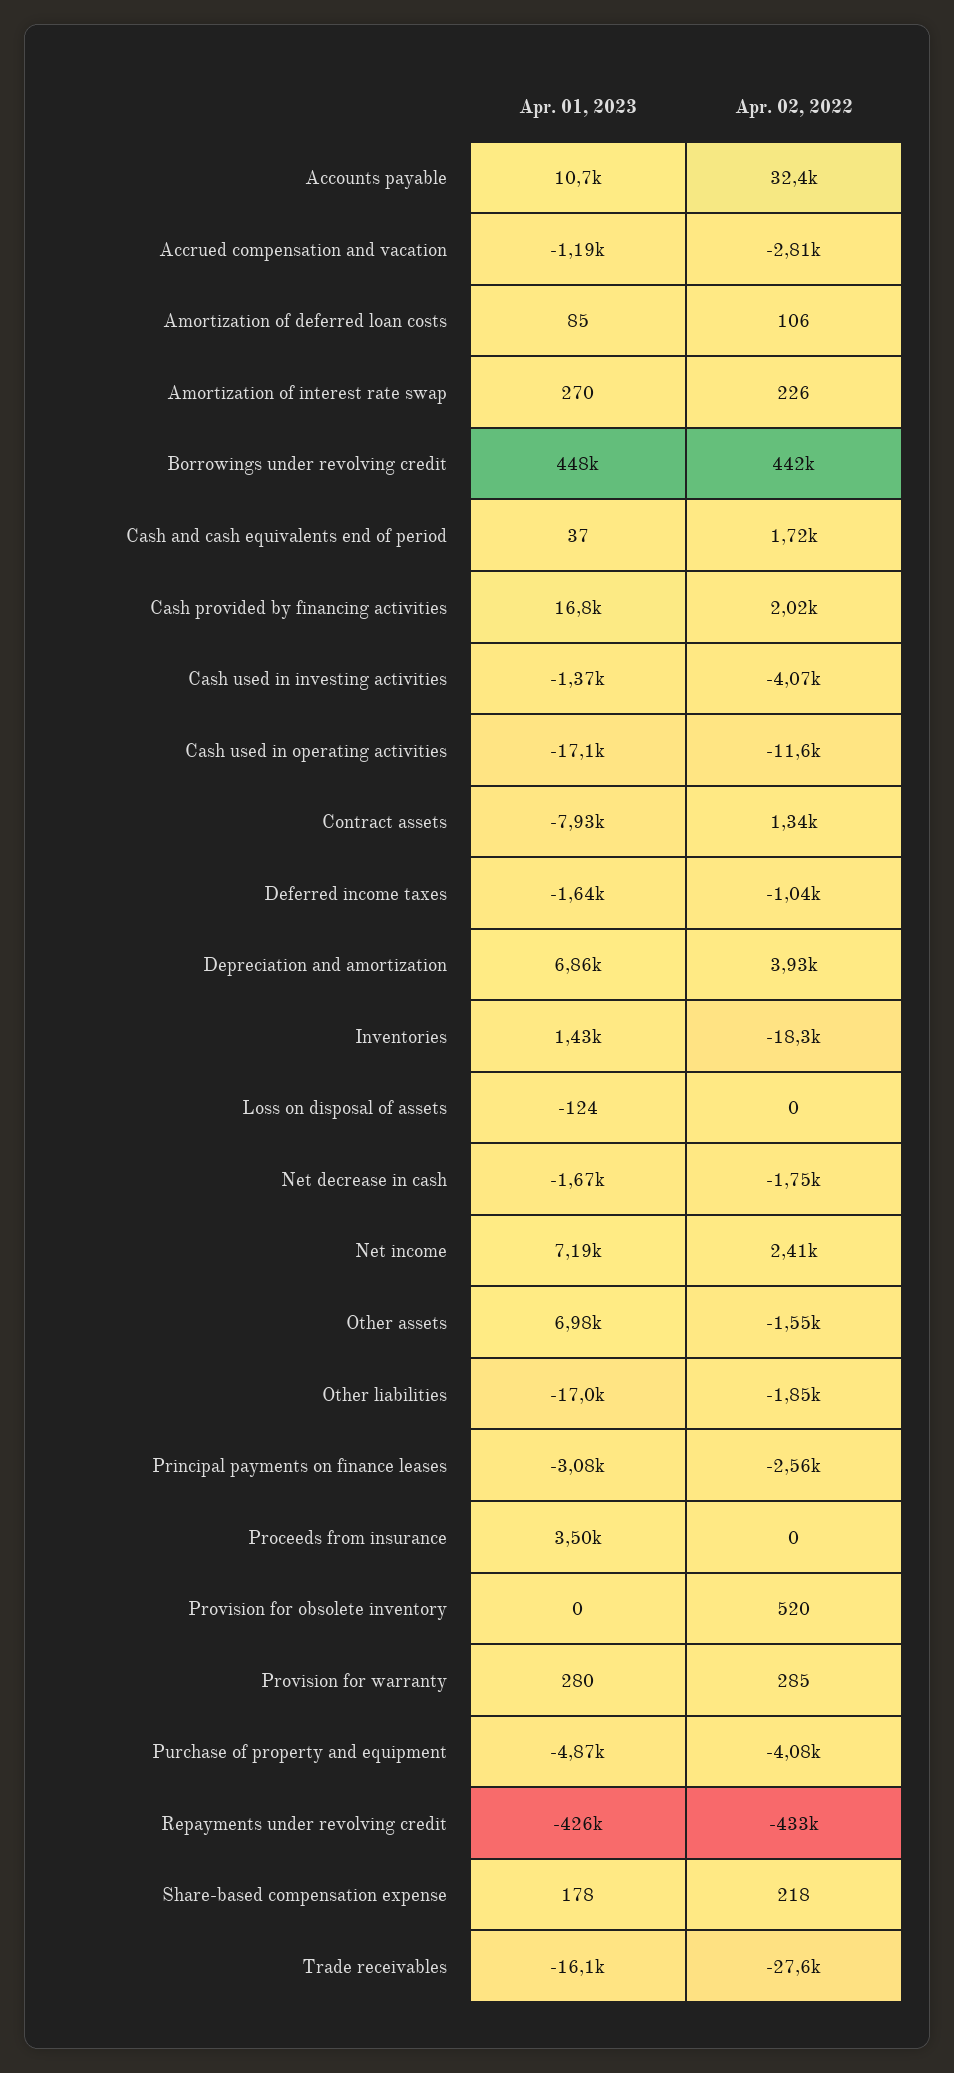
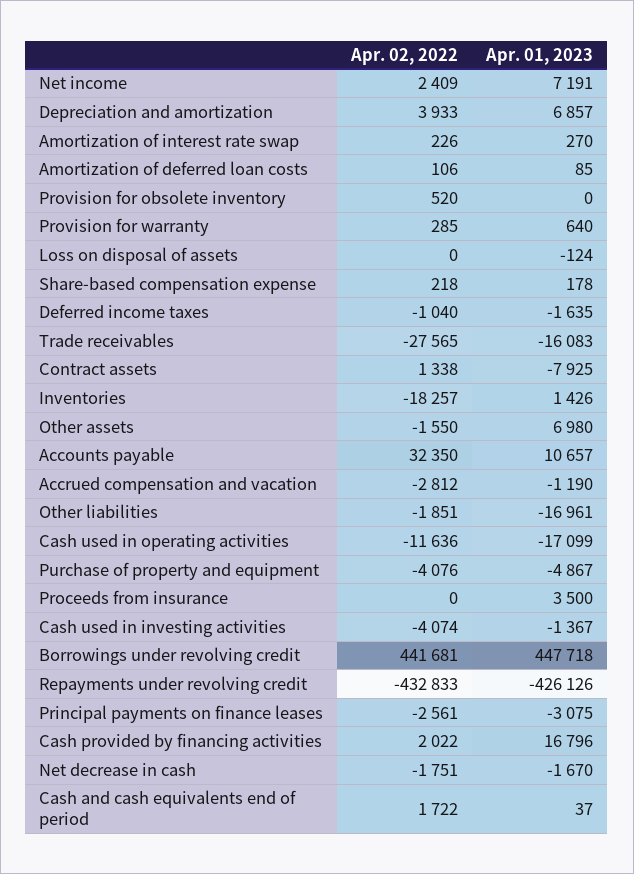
Apr. 01, 2023, Provision for warranty: 280 -> 640

